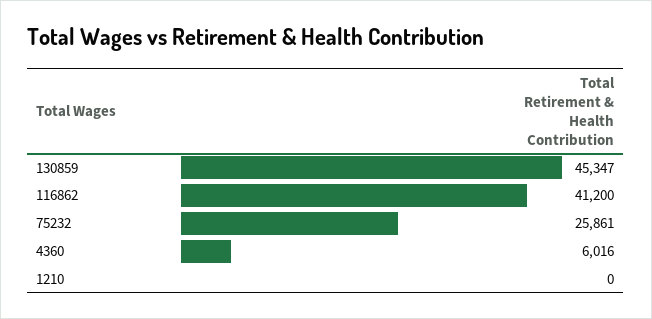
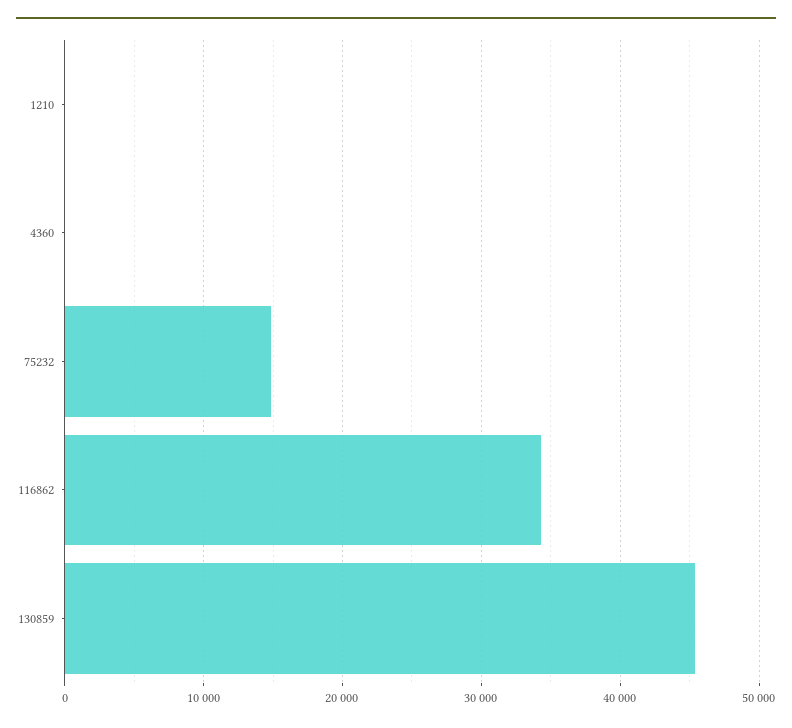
116862: 41200 -> 34000
75232: 25861 -> 15000
4360: 6016 -> 0

